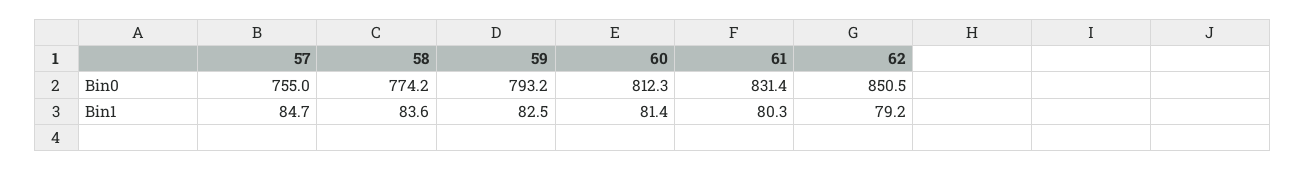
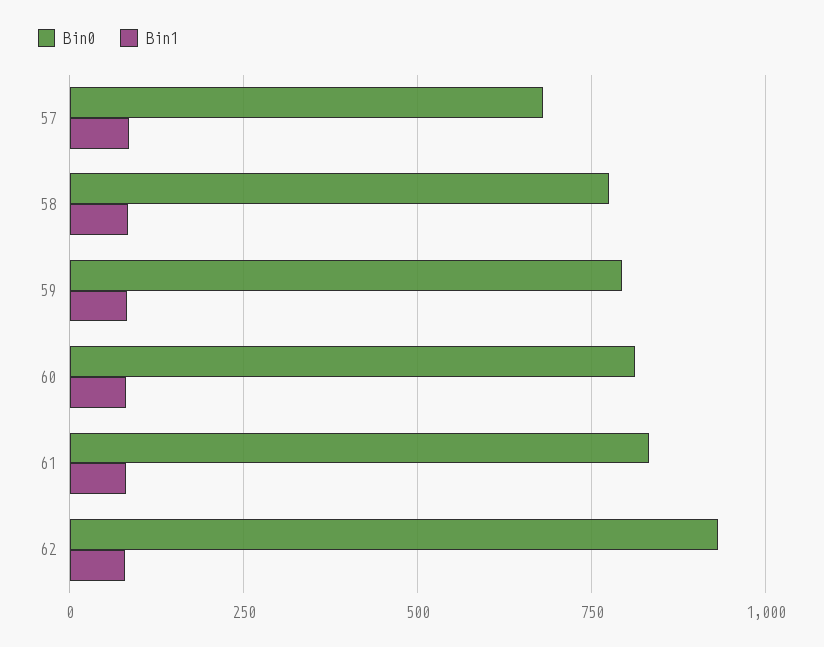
Bin0, 57: 755 -> 675
Bin0, 62: 850.5 -> 925

